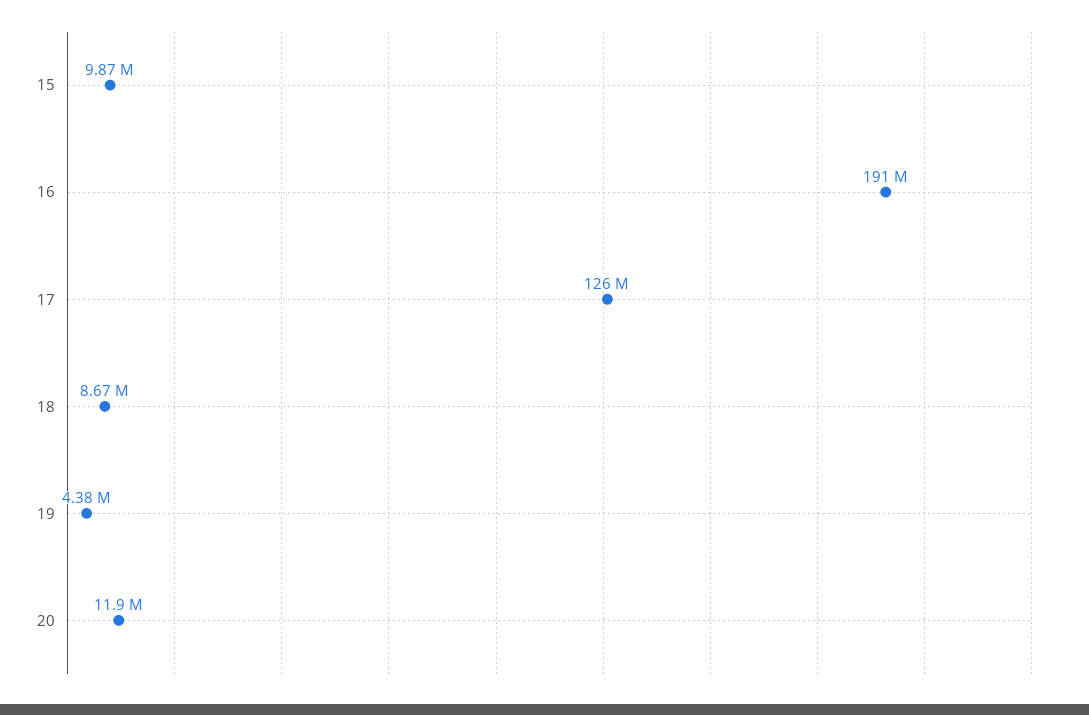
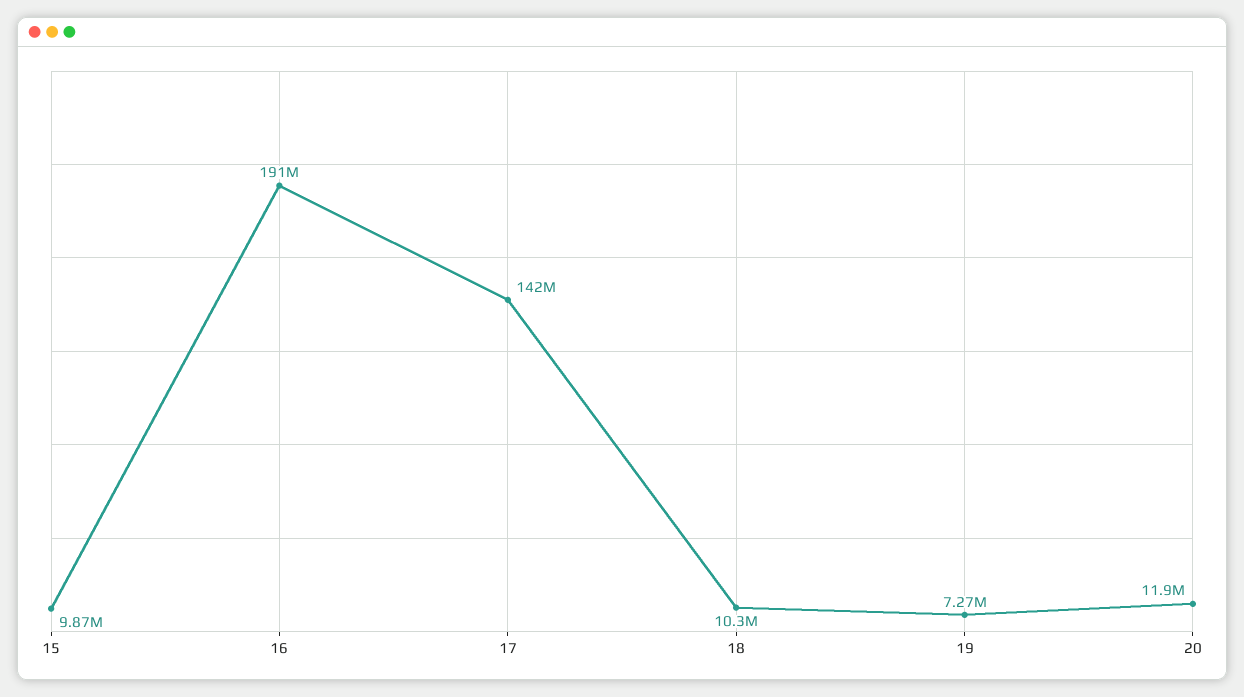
17: 126000000 -> 142000000
18: 8670000 -> 10300000
19: 4380000 -> 7270000

